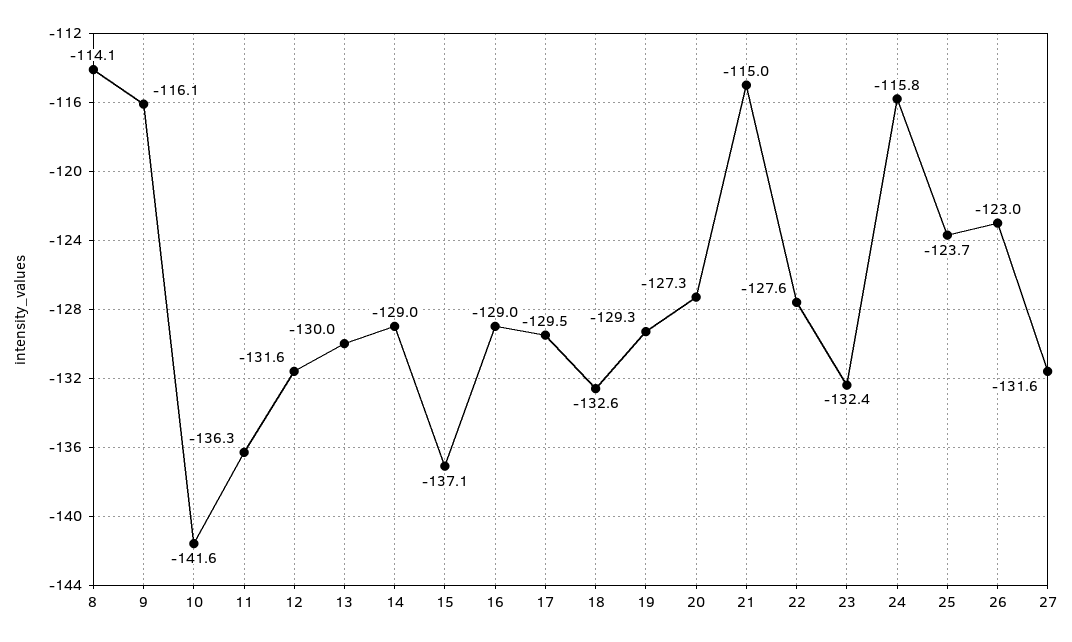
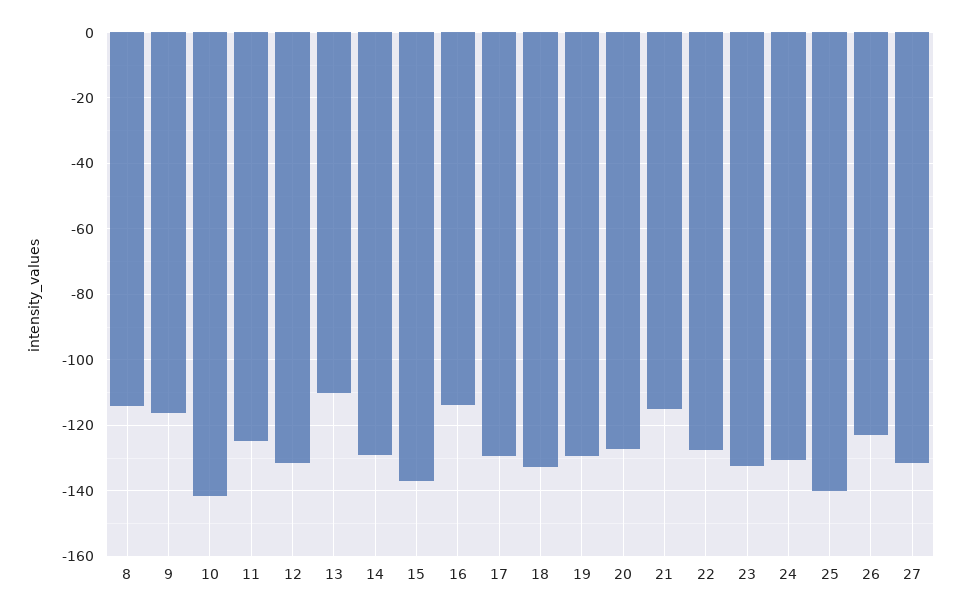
11: -136.3 -> -124
13: -130 -> -110
16: -129 -> -114
24: -115.8 -> -130
25: -123.7 -> -140

